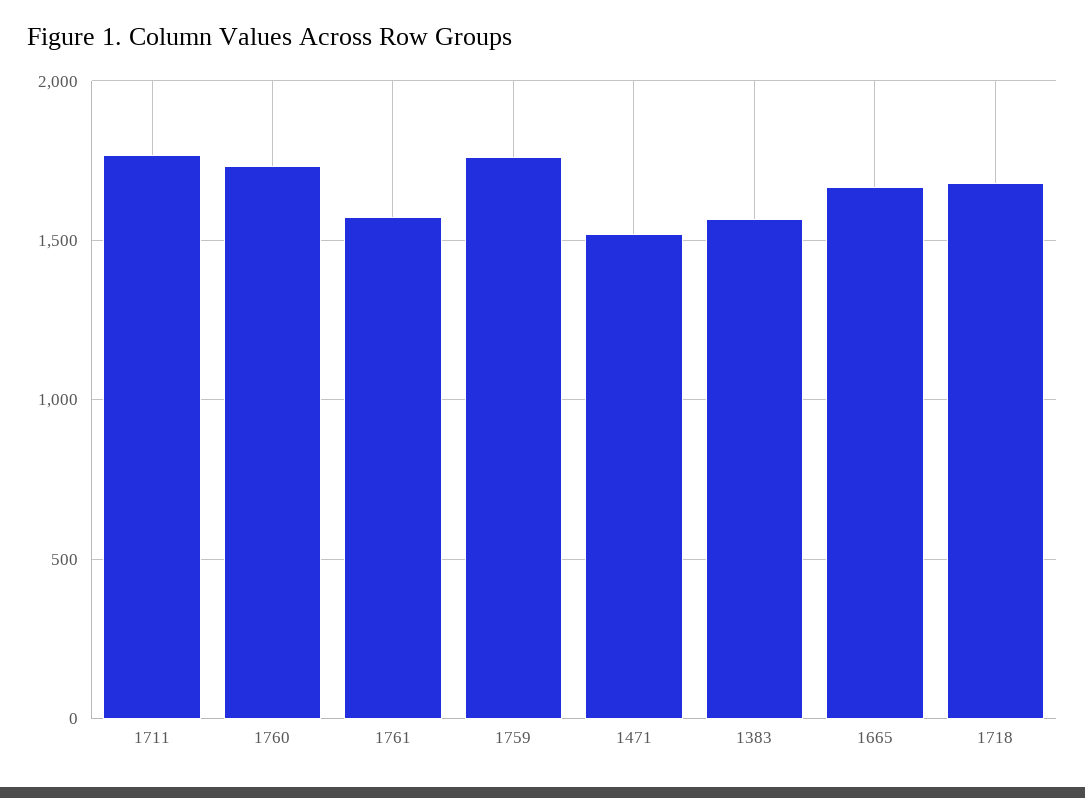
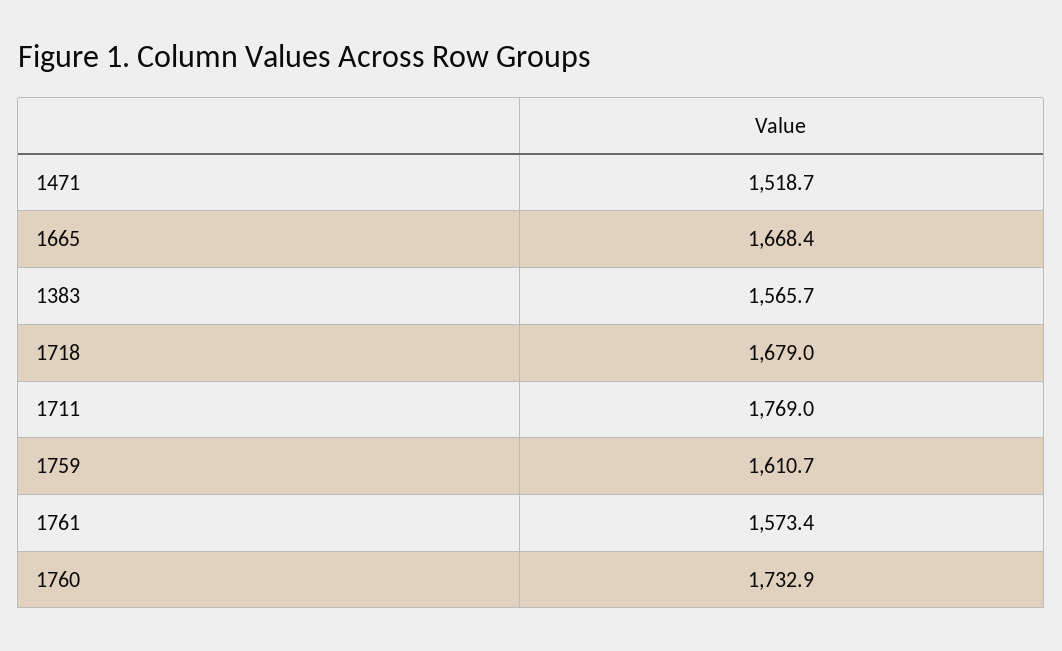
1759: 1750 -> 1610.7

